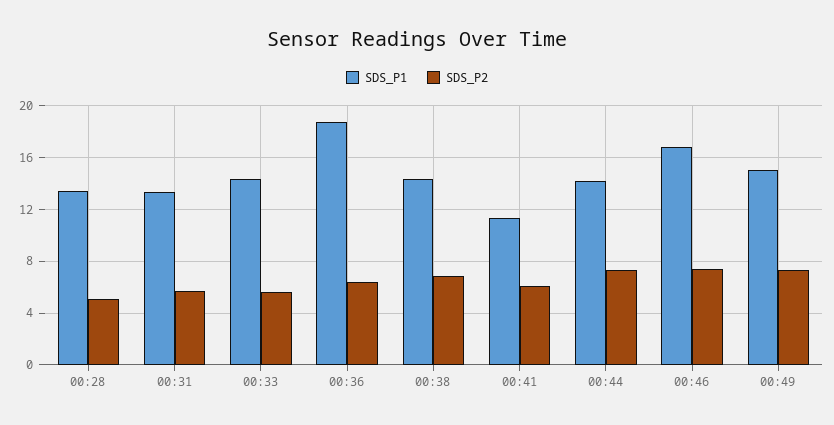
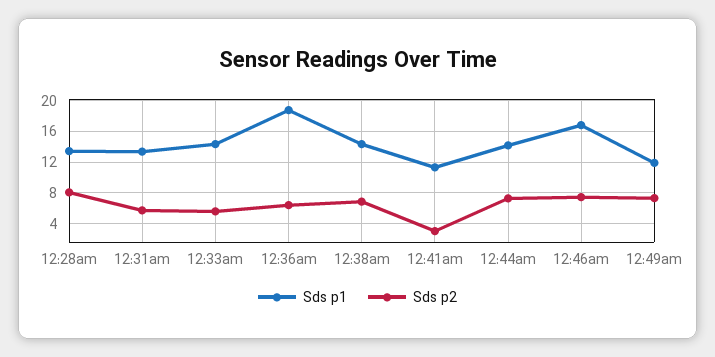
SDS_P2, 00:28: 5 -> 8
SDS_P2, 00:41: 6 -> 3
SDS_P1, 00:49: 15 -> 12

